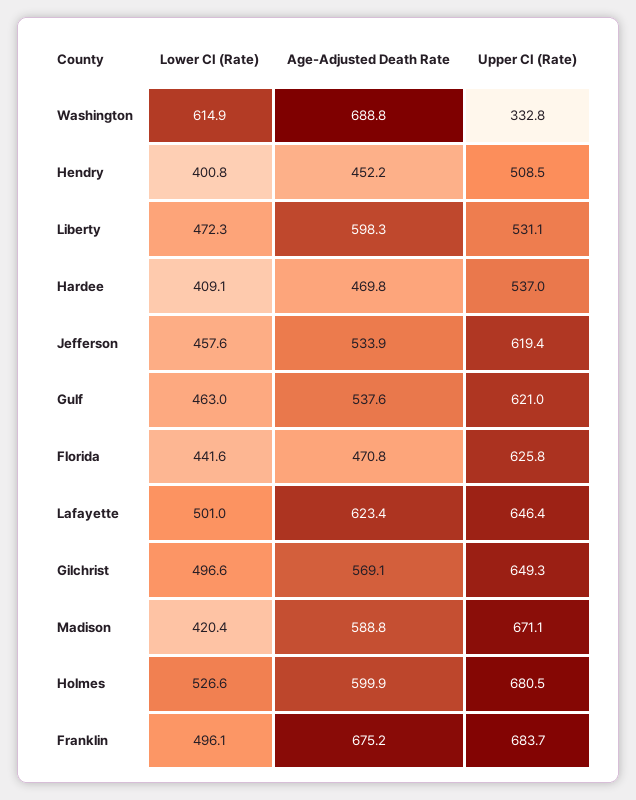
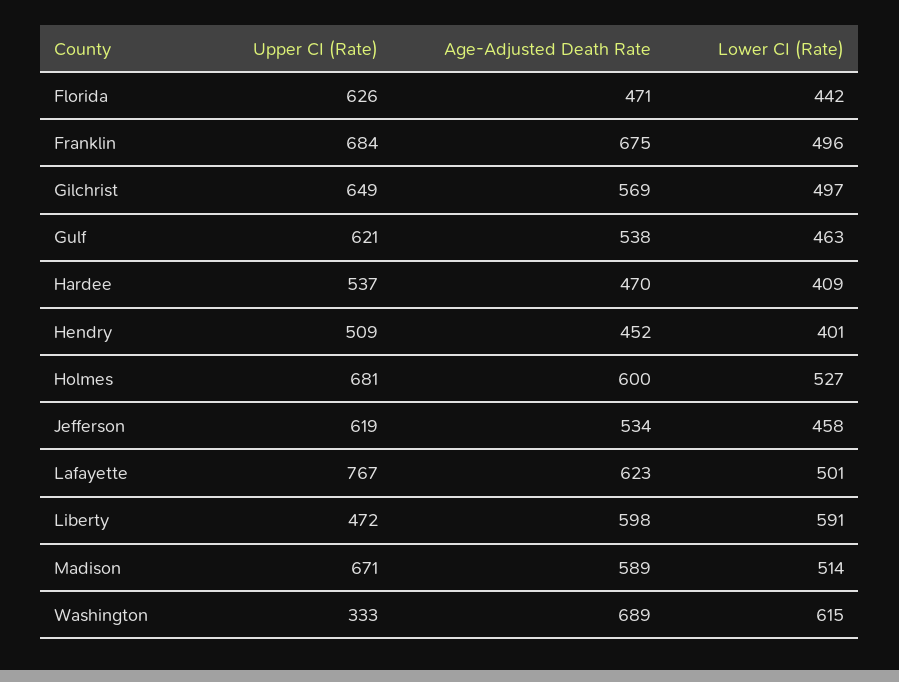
Lower CI (Rate), Liberty: 472.3 -> 591
Upper CI (Rate), Liberty: 531.1 -> 472
Upper CI (Rate), Lafayette: 646.4 -> 767
Lower CI (Rate), Madison: 420.4 -> 514

